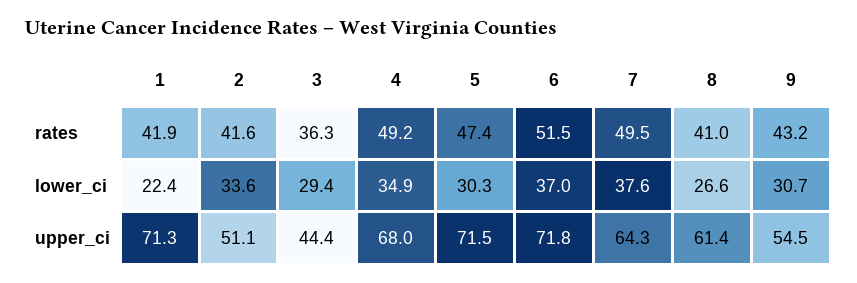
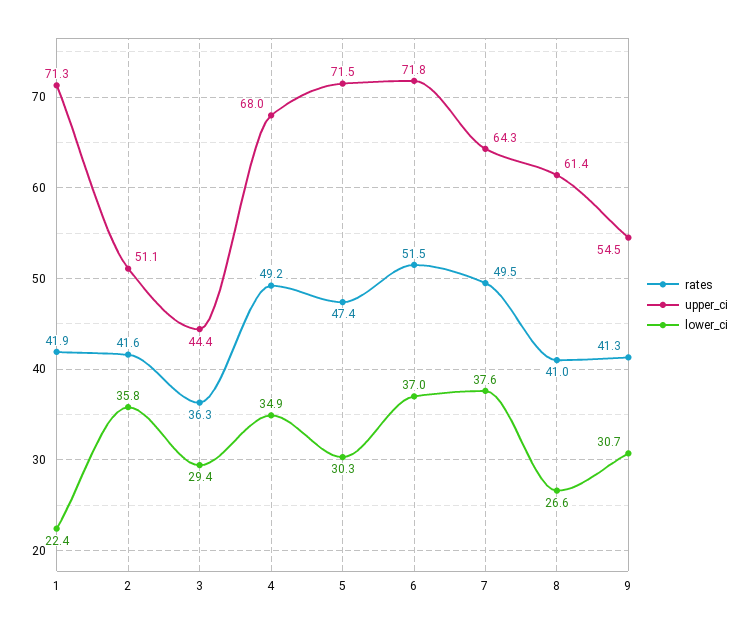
rates, 9: 43.2 -> 41.3
lower_ci, 2: 33.6 -> 35.8

